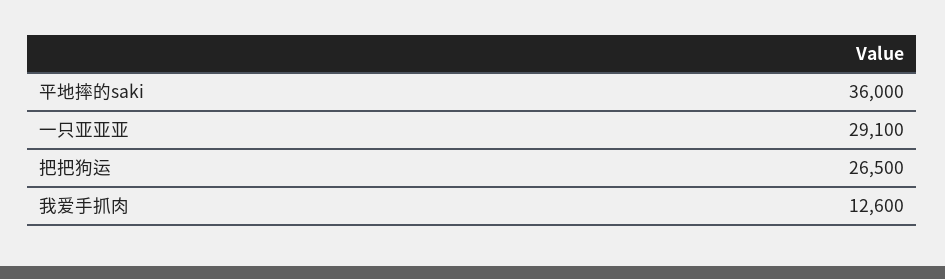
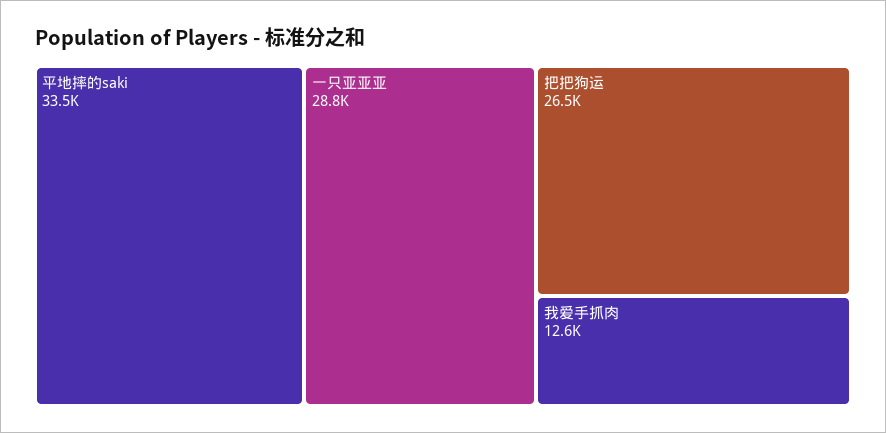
平地摔的saki: 36000 -> 33500
一只亚亚亚: 29100 -> 28800

